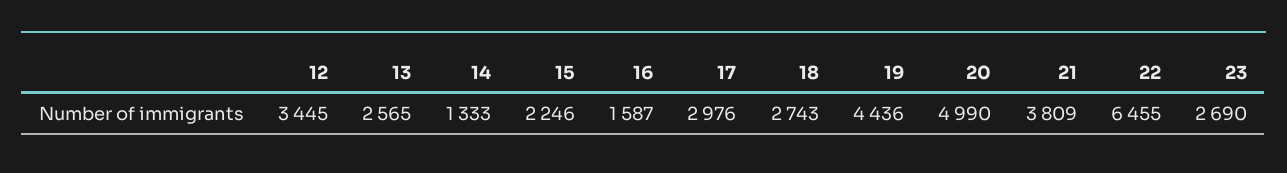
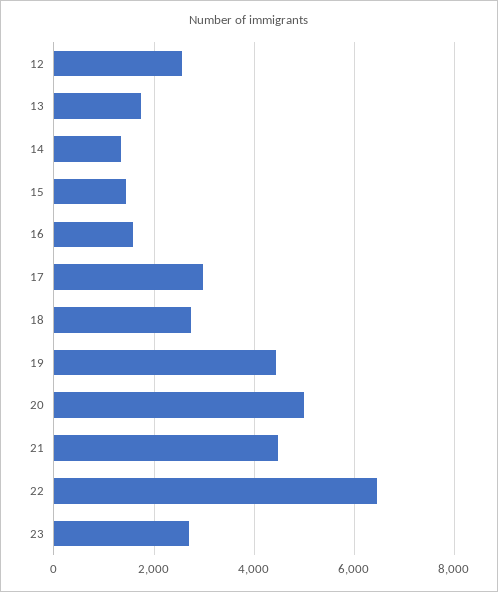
12: 3445 -> 2600
13: 2565 -> 1800
15: 2246 -> 1400
21: 3809 -> 4400

